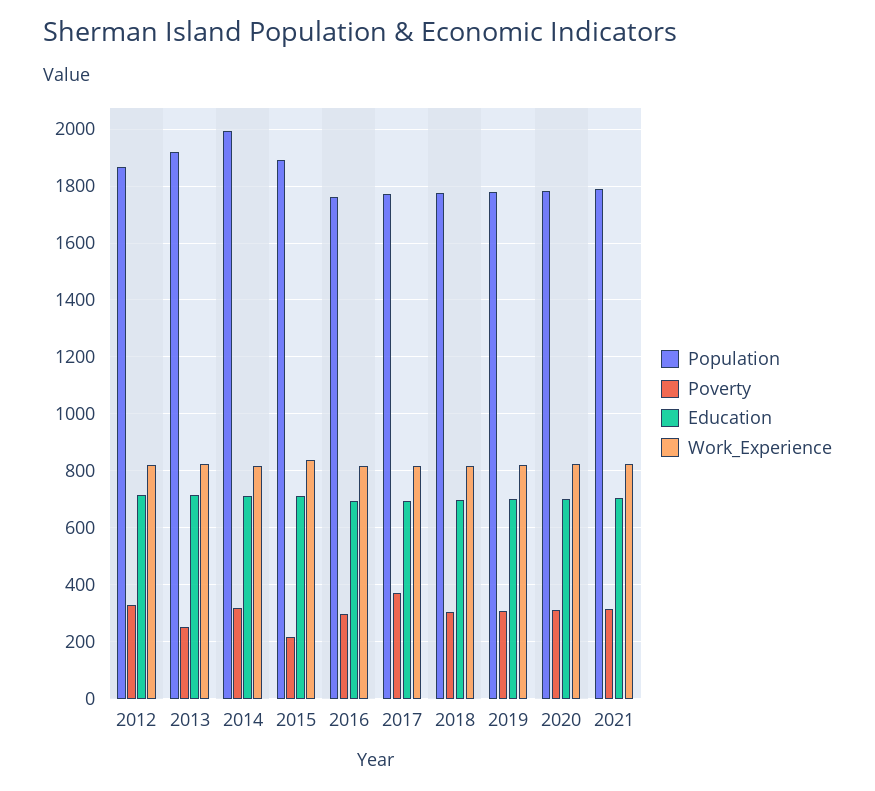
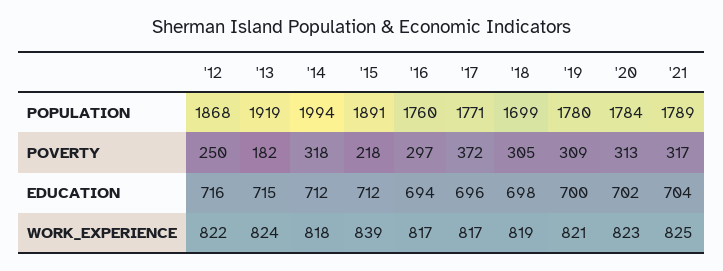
Poverty, 2012: 325 -> 250
Poverty, 2013: 250 -> 182
Population, 2018: 1775 -> 1699

